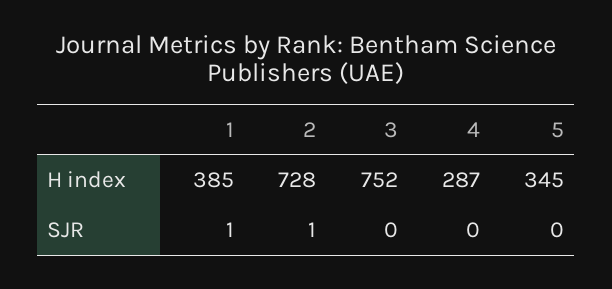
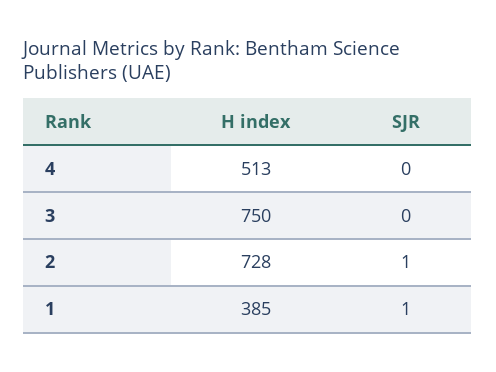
3, H index: 752 -> 750
4, H index: 287 -> 513
5, H index: 345 -> none
5, SJR: 0 -> none

